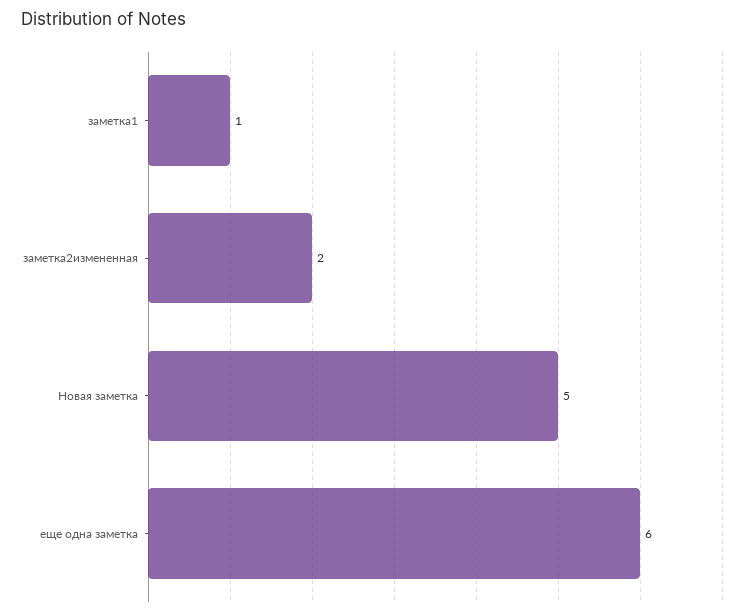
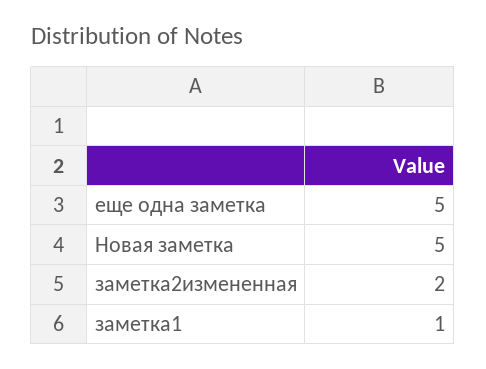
еще одна заметка: 6 -> 5

